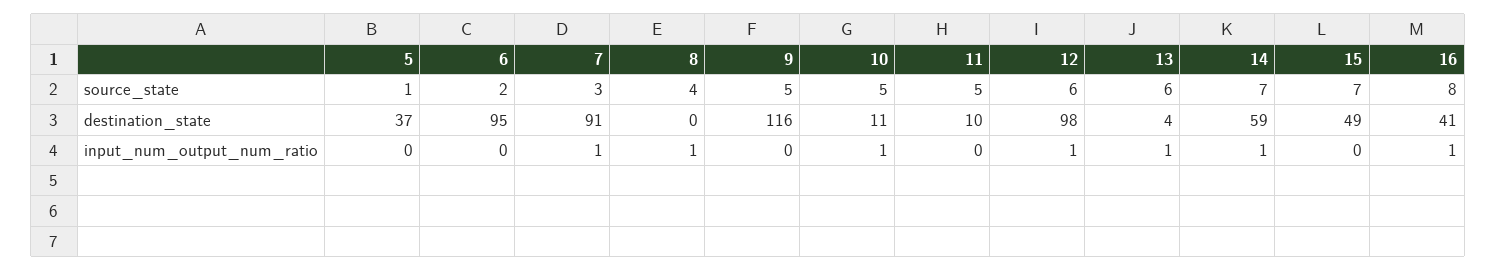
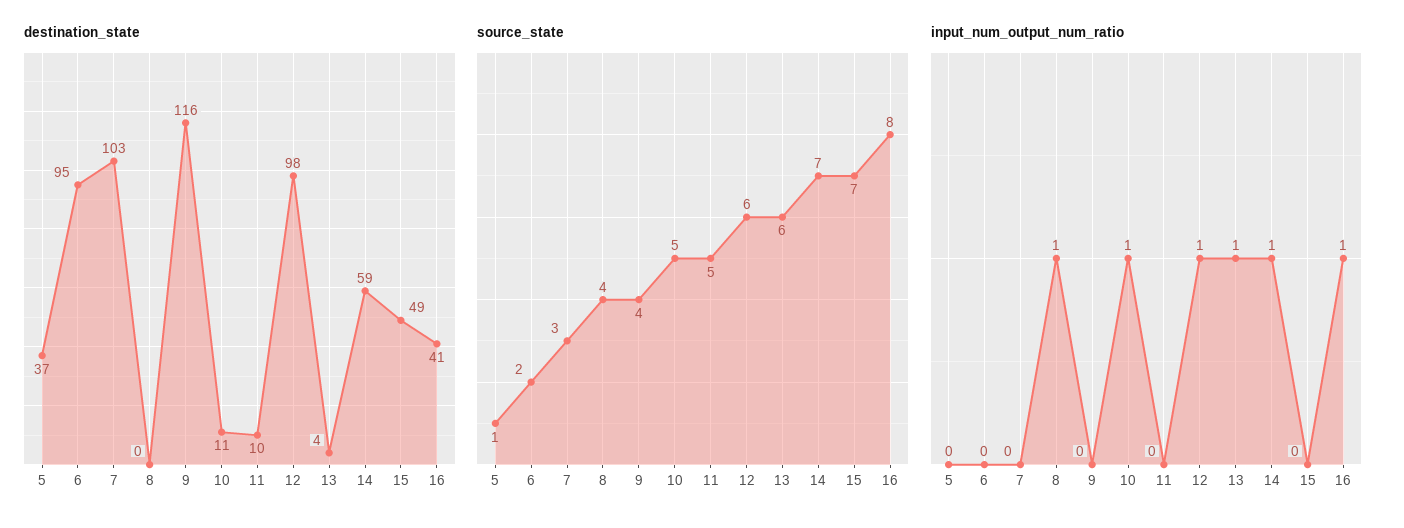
source_state, 9: 5 -> 4
destination_state, 7: 91 -> 103
input_num_output_num_ratio, 7: 1 -> 0

